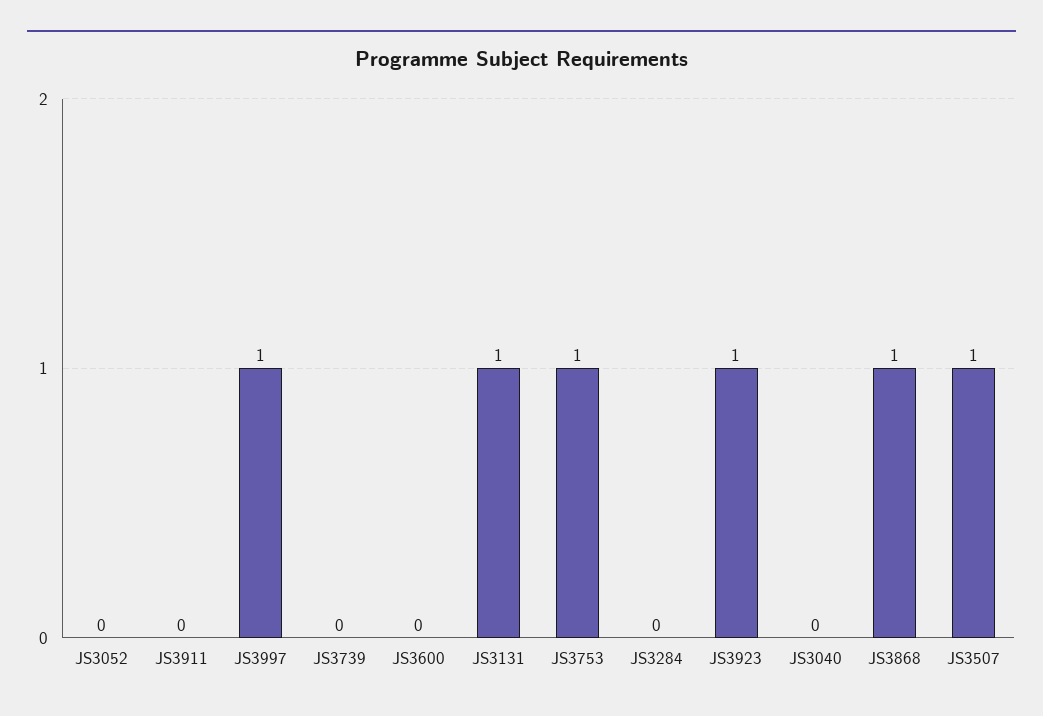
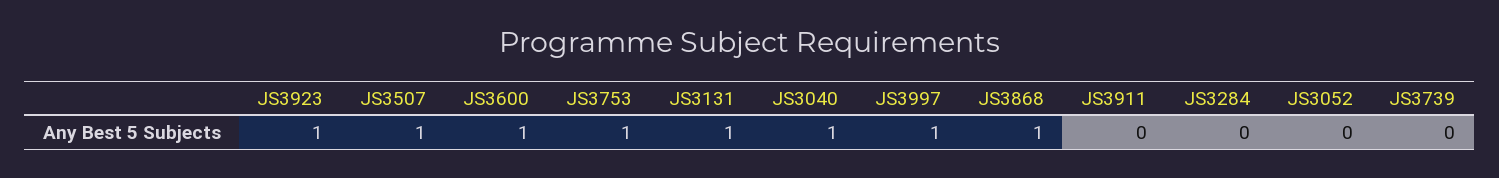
JS3600: 0 -> 1
JS3040: 0 -> 1

